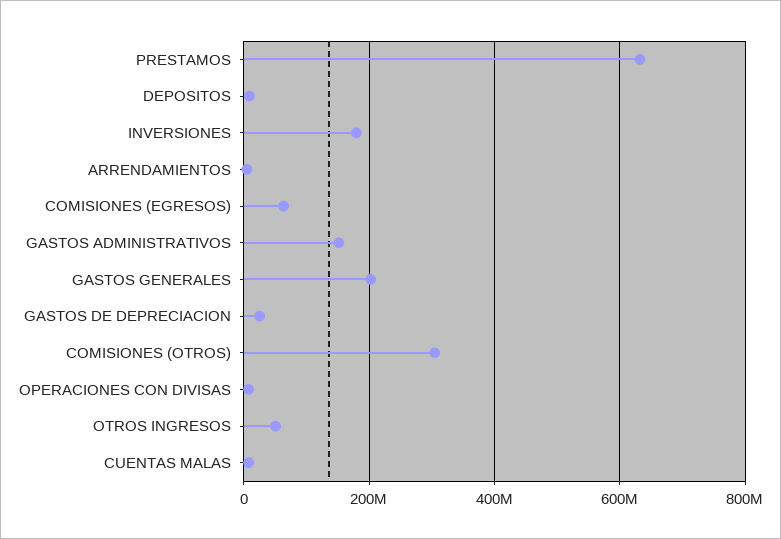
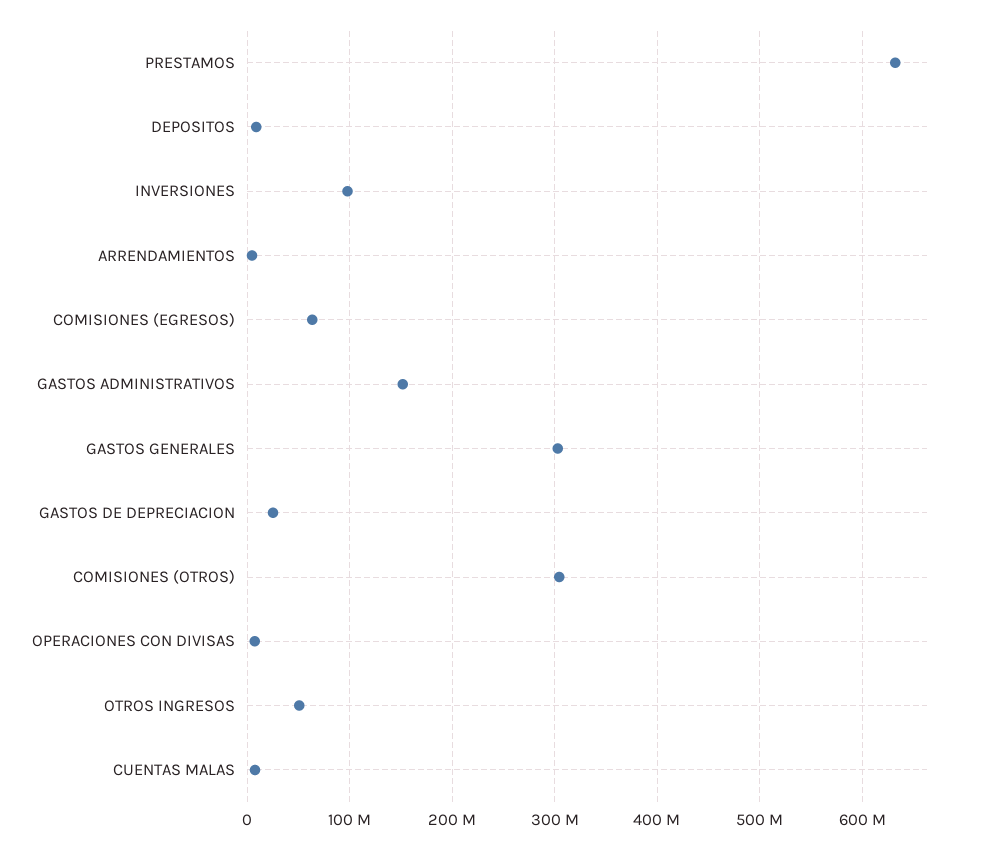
INVERSIONES: 180000000 -> 100000000
GASTOS GENERALES: 200000000 -> 300000000

